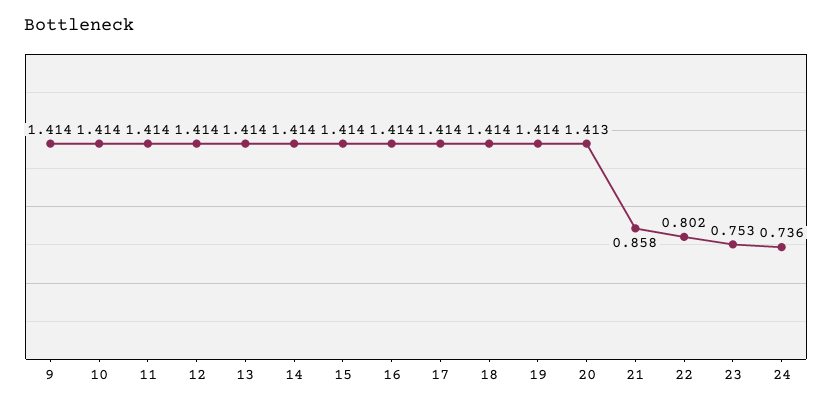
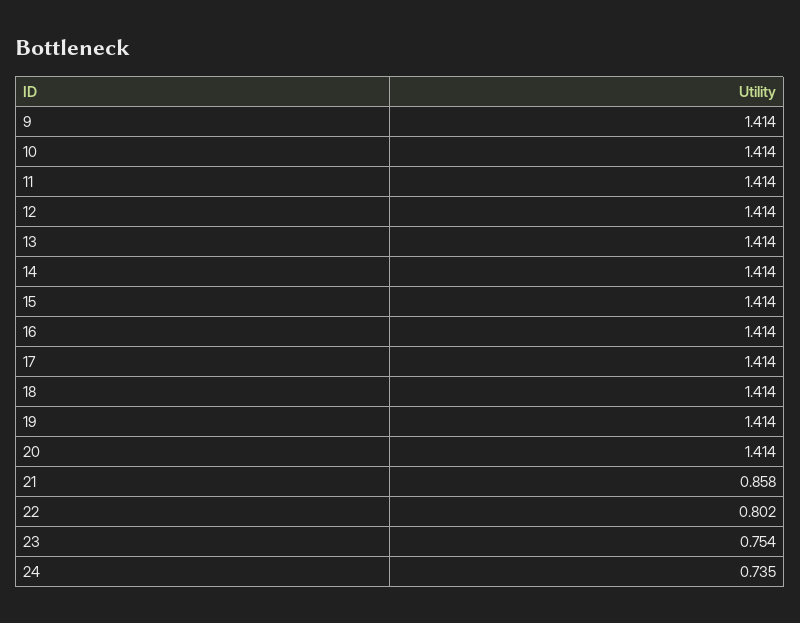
20: 1.413 -> 1.414
23: 0.753 -> 0.754
24: 0.736 -> 0.735

